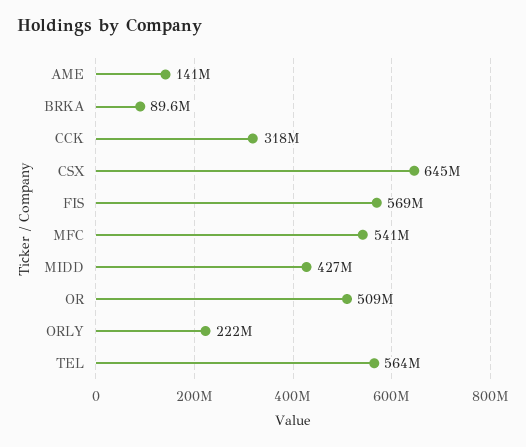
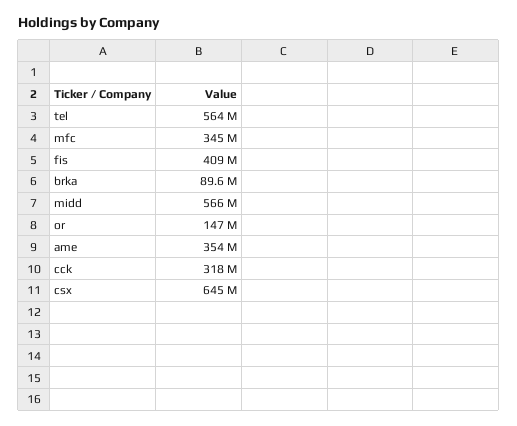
AME: 141000000 -> 354000000
FIS: 569000000 -> 409000000
MFC: 541000000 -> 345000000
MIDD: 427000000 -> 566000000
OR: 509000000 -> 147000000
ORLY: 222000000 -> none

